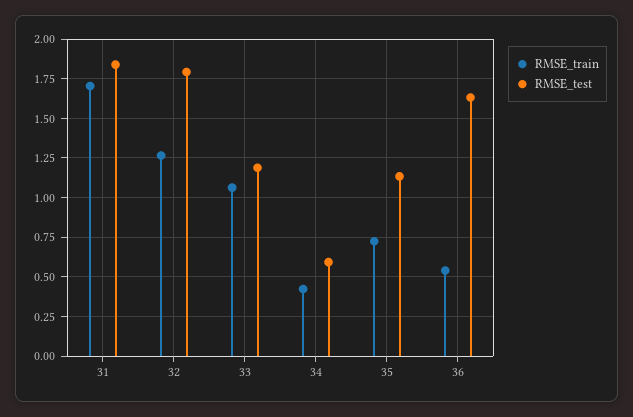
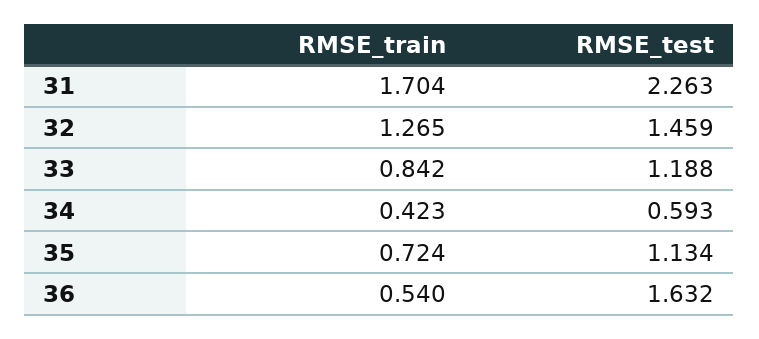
RMSE_test, 31: 1.85 -> 2.263
RMSE_test, 32: 1.8 -> 1.459
RMSE_train, 33: 1.05 -> 0.842

